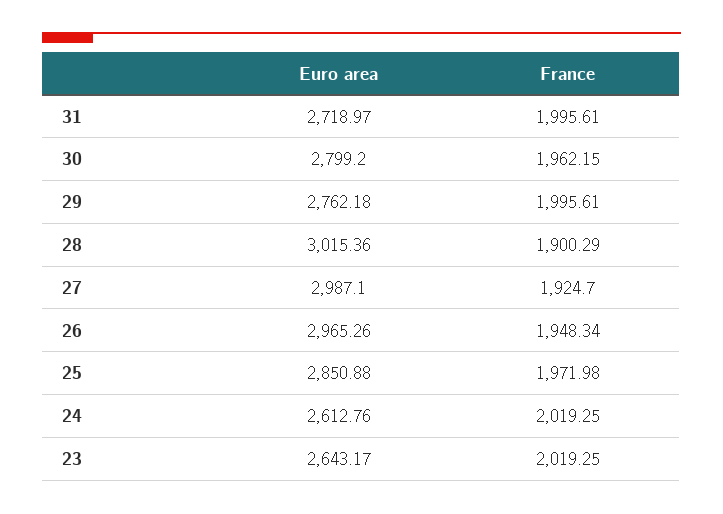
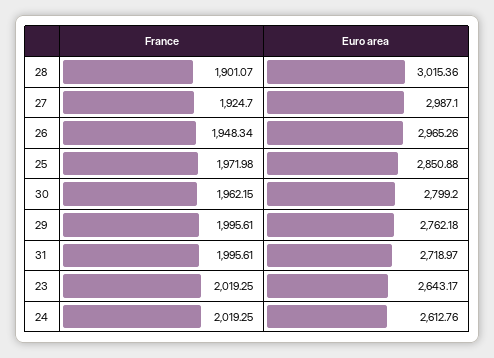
France, 28: 1900.29 -> 1901.07

